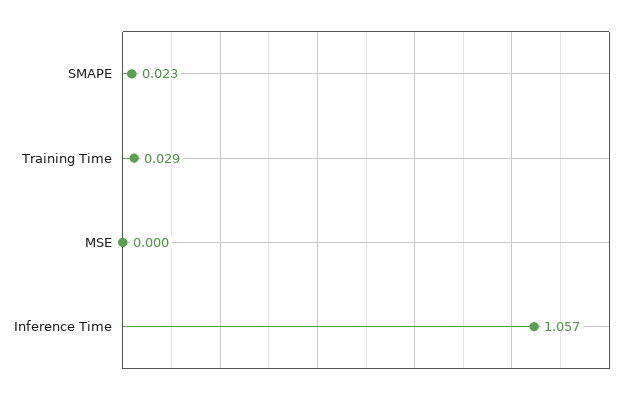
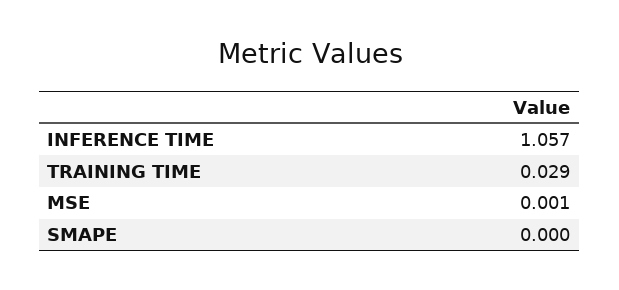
SMAPE: 0.023 -> 0
MSE: 0 -> 0.001

